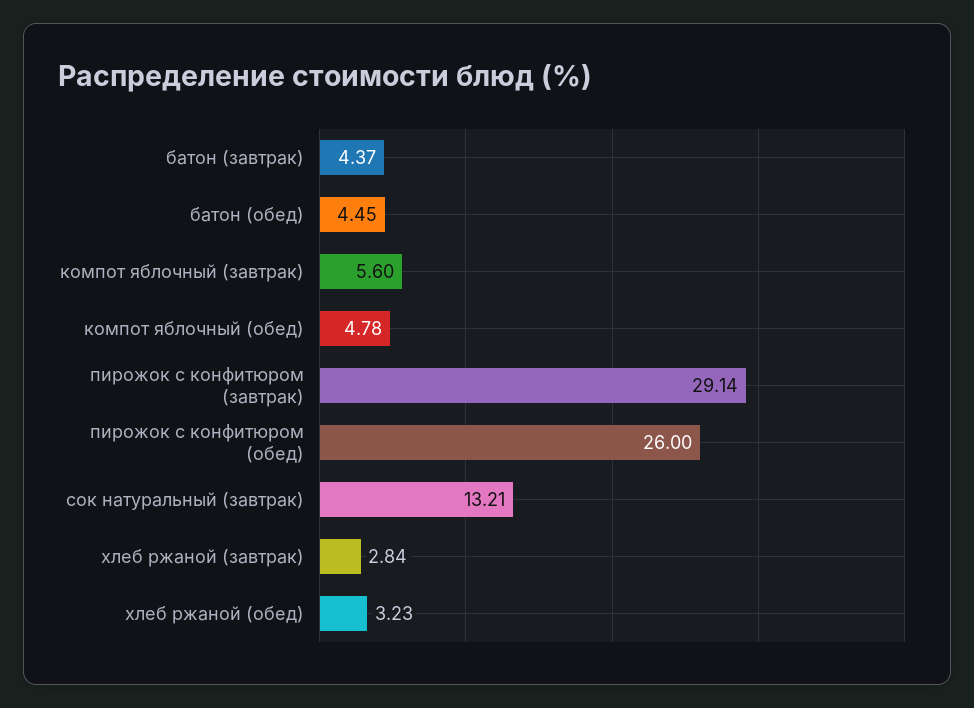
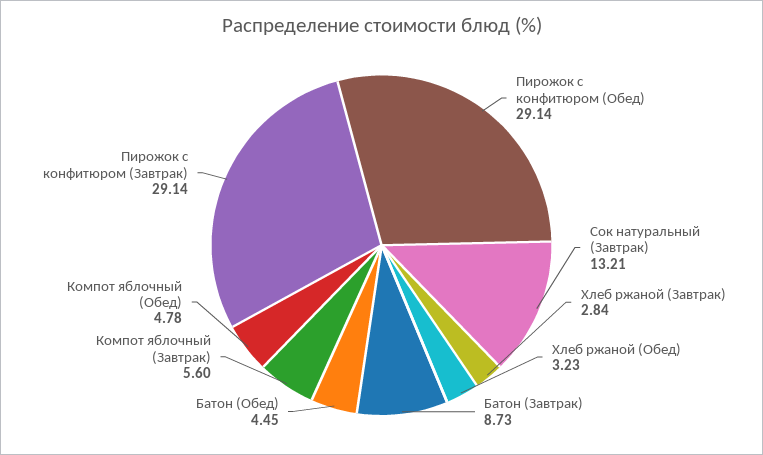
батон (завтрак): 4.37 -> 8.73
пирожок с конфитюром (обед): 26 -> 29.14

